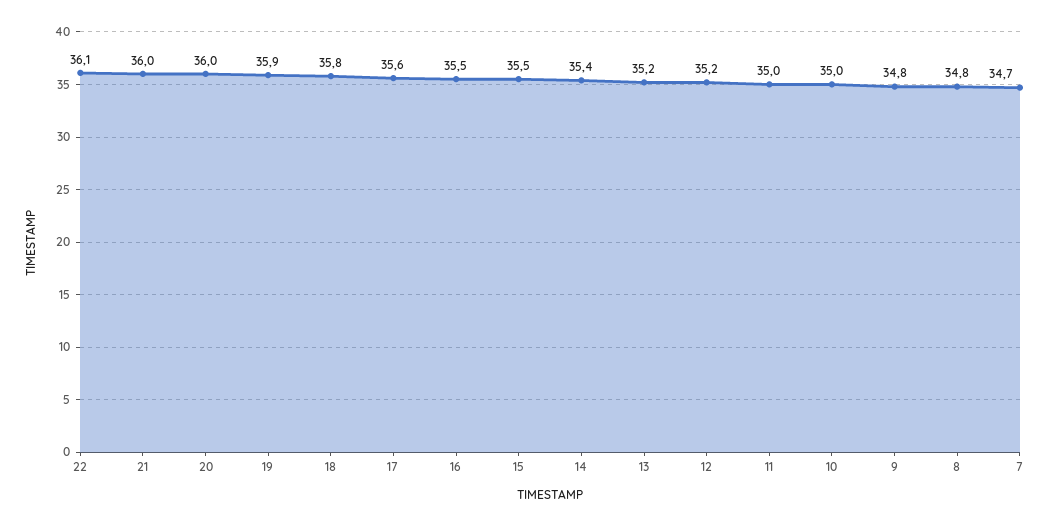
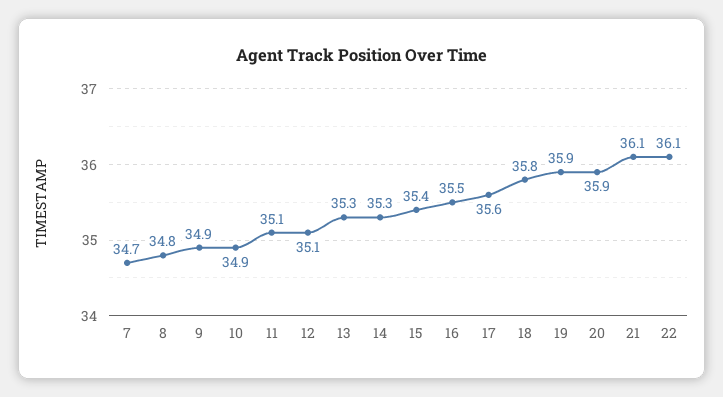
21: 36 -> 36.1
20: 36 -> 35.9
15: 35.5 -> 35.4
14: 35.4 -> 35.3
13: 35.2 -> 35.3
12: 35.2 -> 35.1
11: 35 -> 35.1
10: 35 -> 34.9
9: 34.8 -> 34.9

